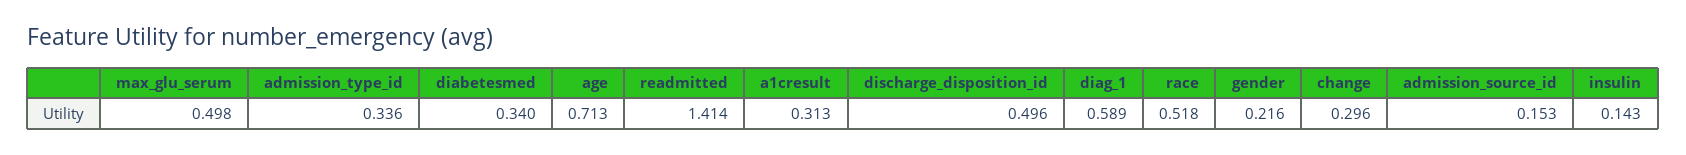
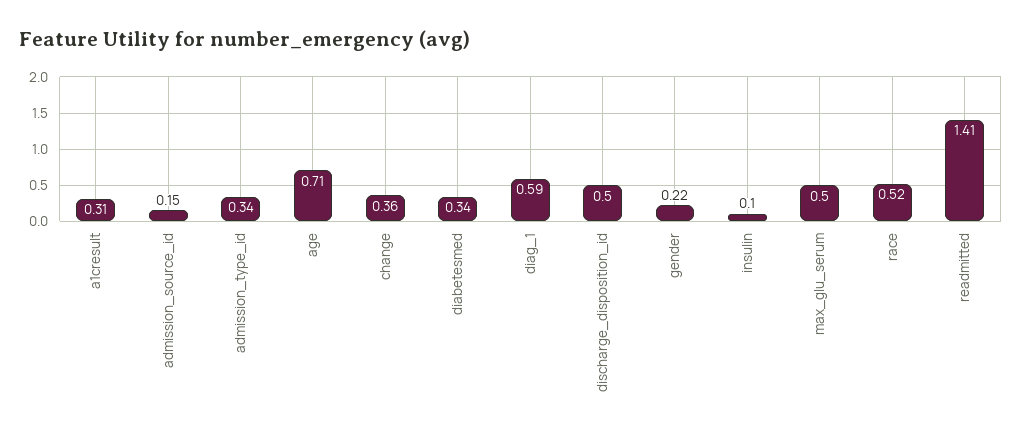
change: 0.296 -> 0.36
insulin: 0.143 -> 0.1

